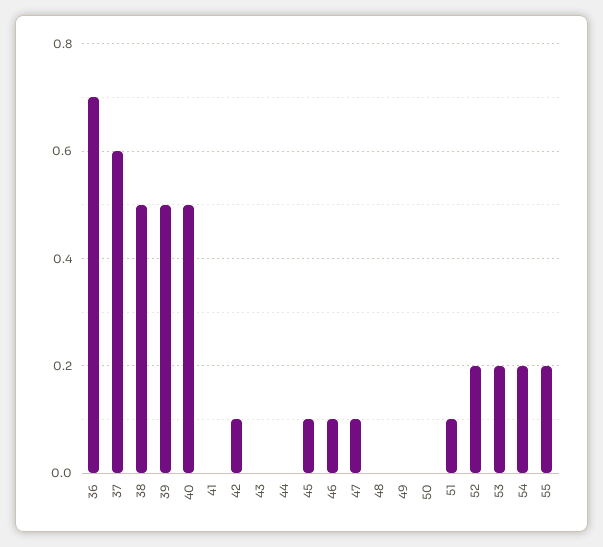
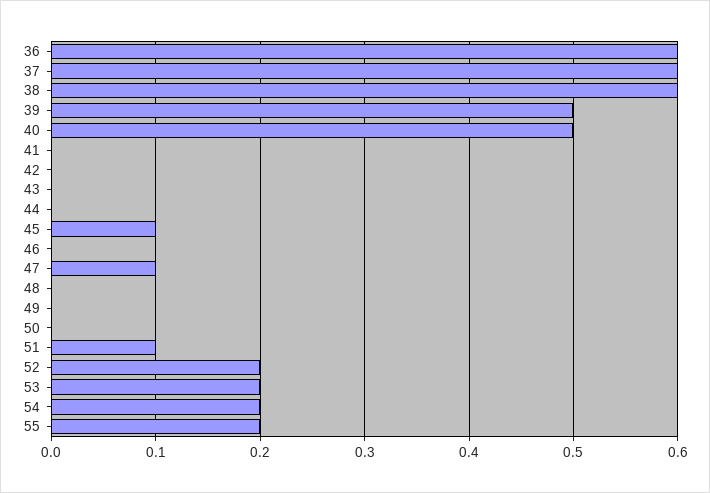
36: 0.7 -> 0.6
38: 0.5 -> 0.6
42: 0.1 -> 0
46: 0.1 -> 0

